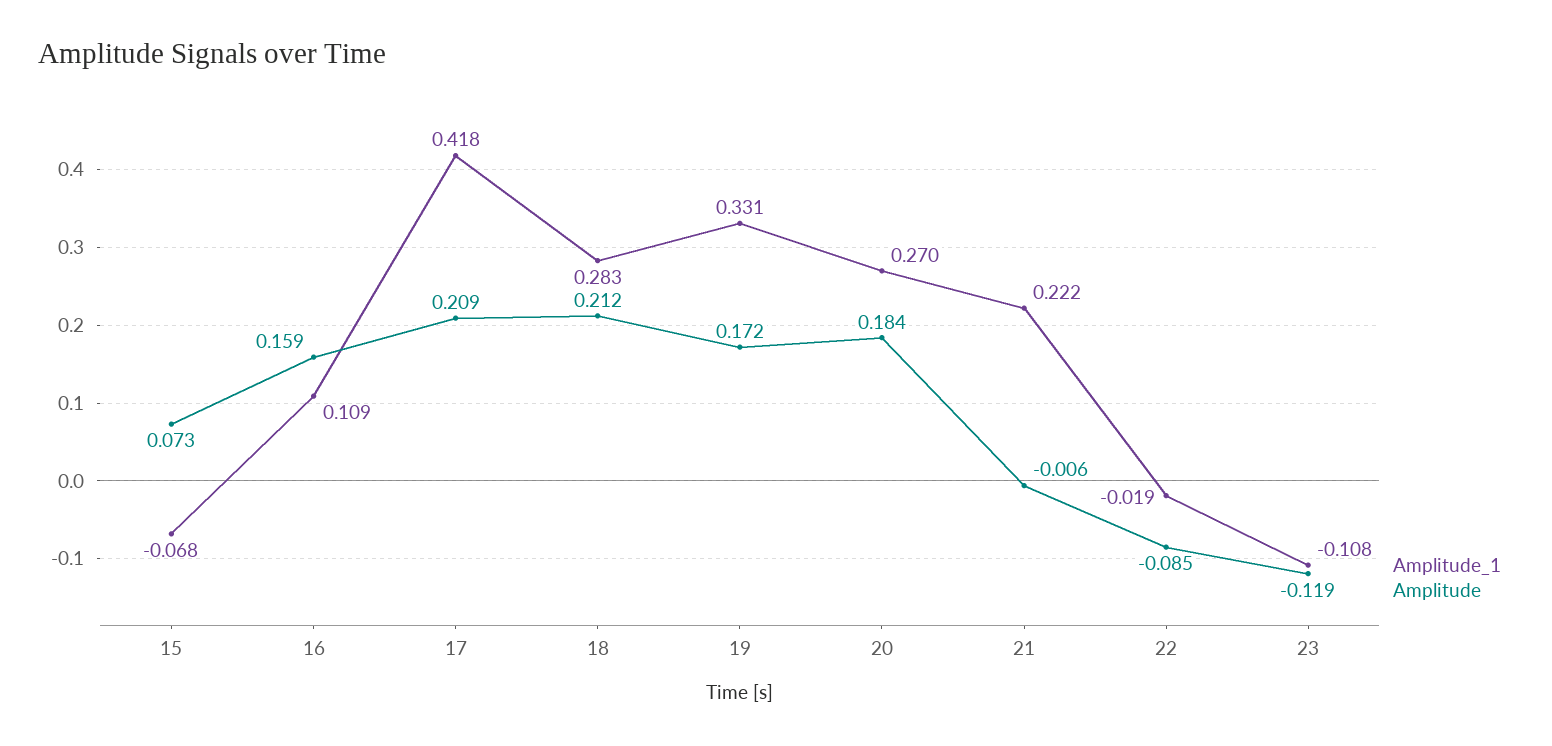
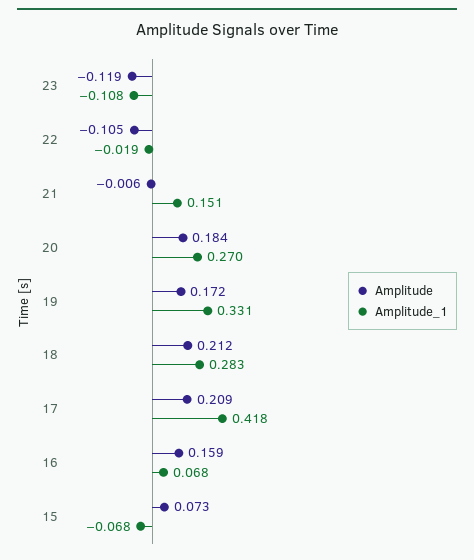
Amplitude_1, 16: 0.109 -> 0.068
Amplitude_1, 21: 0.222 -> 0.151
Amplitude, 22: -0.085 -> -0.105

